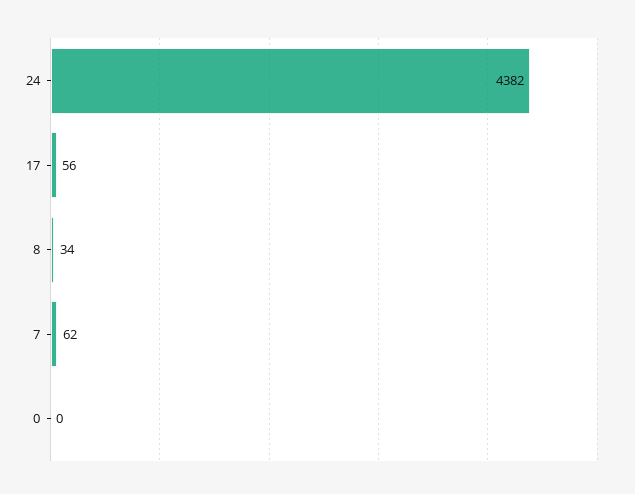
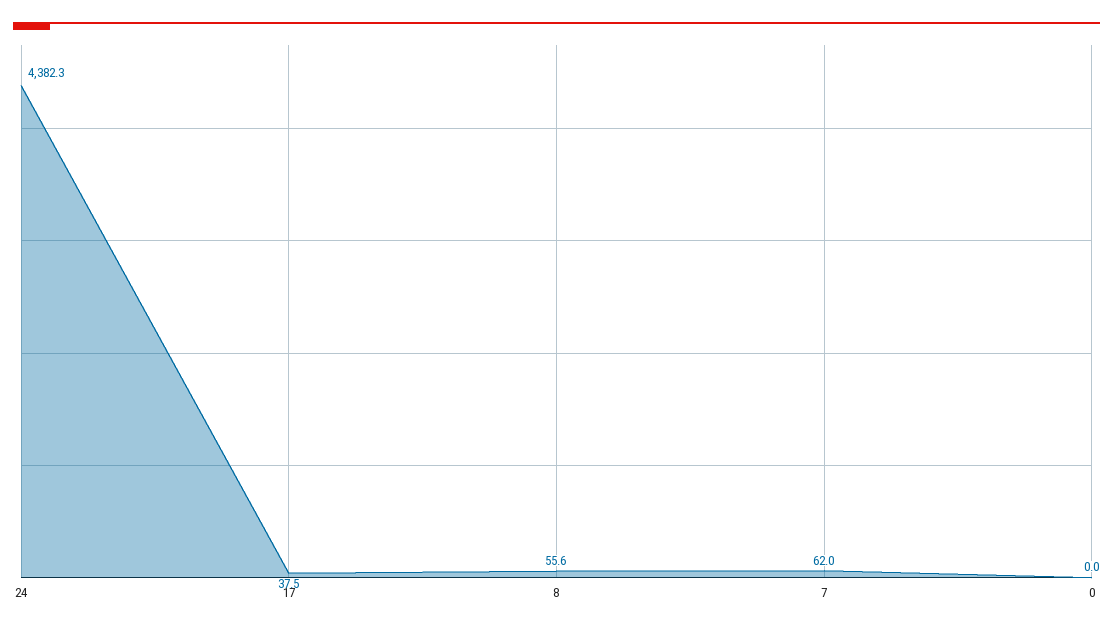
17: 56 -> 37.5
8: 34 -> 55.6

